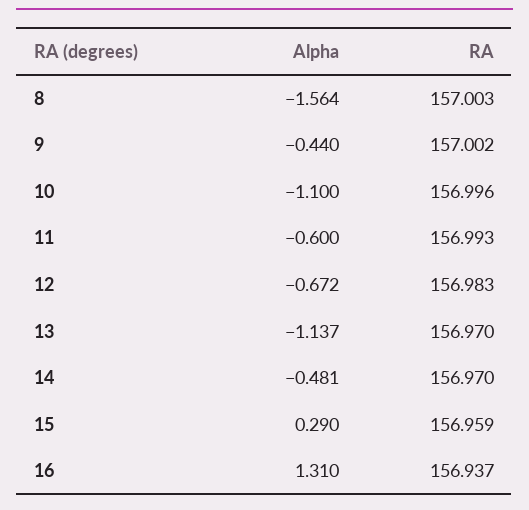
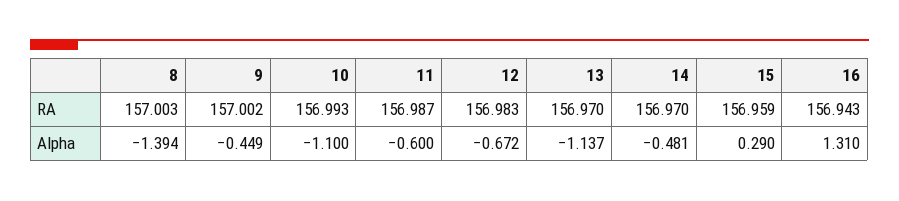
Alpha, 8: -1.564 -> -1.394
Alpha, 9: -0.44 -> -0.449
RA, 10: 156.996 -> 156.993
RA, 11: 156.993 -> 156.987
RA, 16: 156.937 -> 156.943

